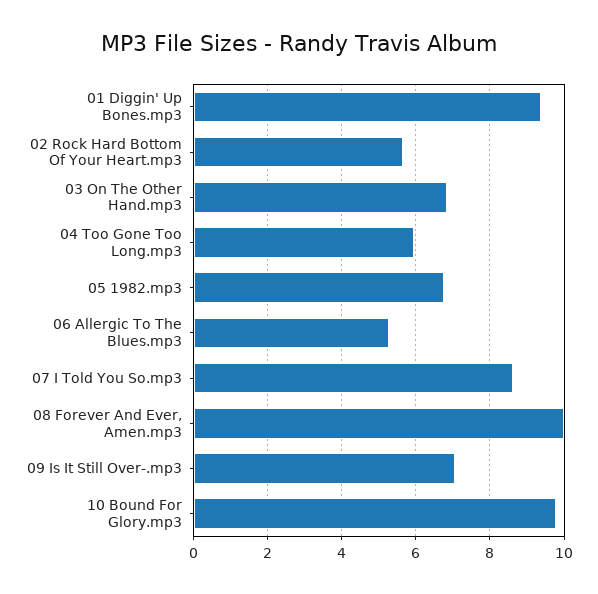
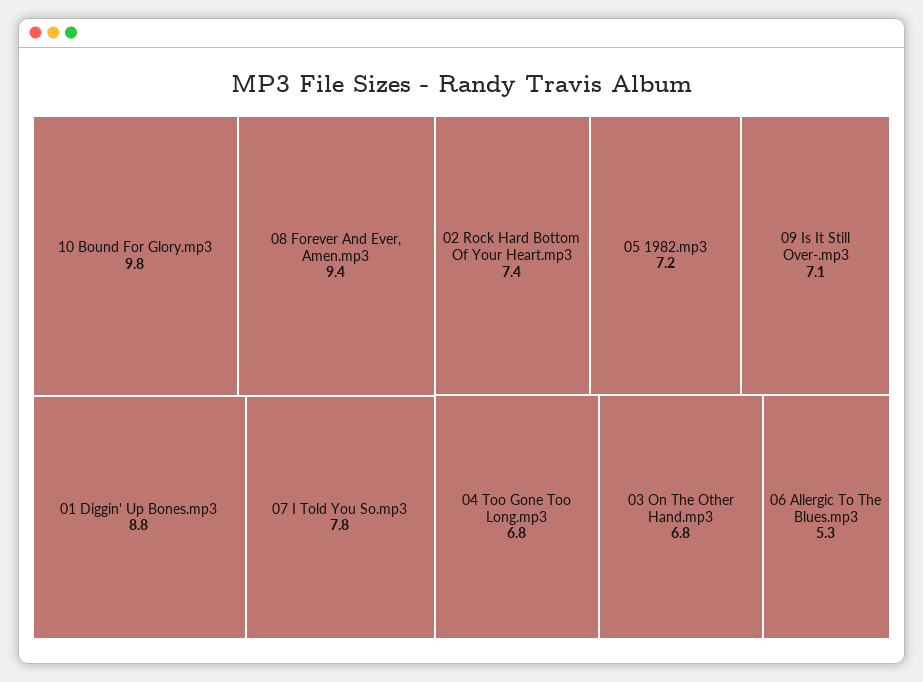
01 Diggin' Up Bones.mp3: 9.4 -> 8.8
02 Rock Hard Bottom Of Your Heart.mp3: 5.6 -> 7.4
04 Too Gone Too Long.mp3: 6 -> 6.8
05 1982.mp3: 6.8 -> 7.2
07 I Told You So.mp3: 8.6 -> 7.8
08 Forever And Ever, Amen.mp3: 10 -> 9.4

